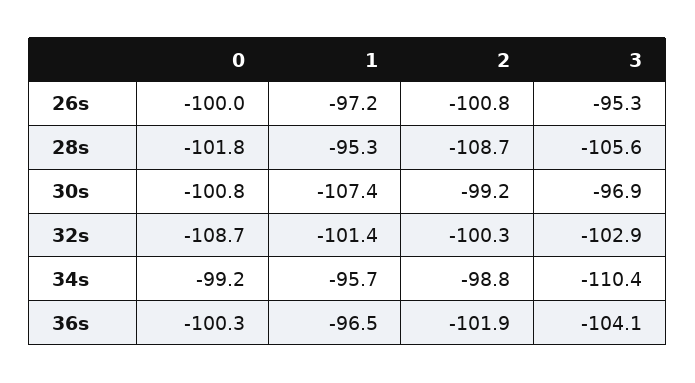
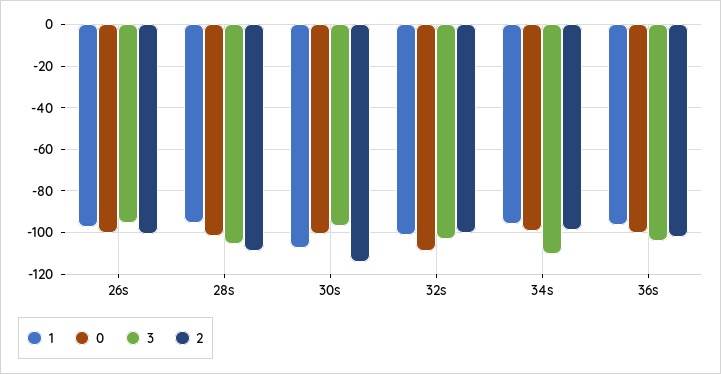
2, 30s: -99.2 -> -115

